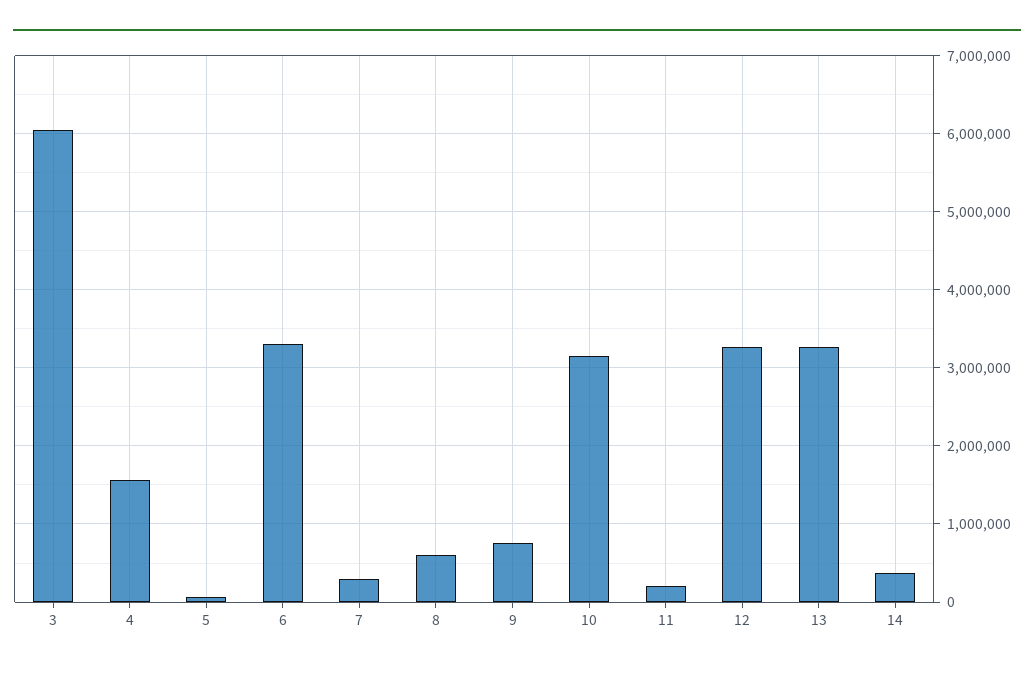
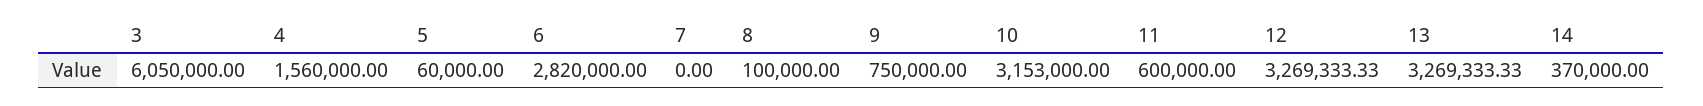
6: 3300000 -> 2820000
7: 300000 -> 0
8: 600000 -> 100000
11: 200000 -> 600000

